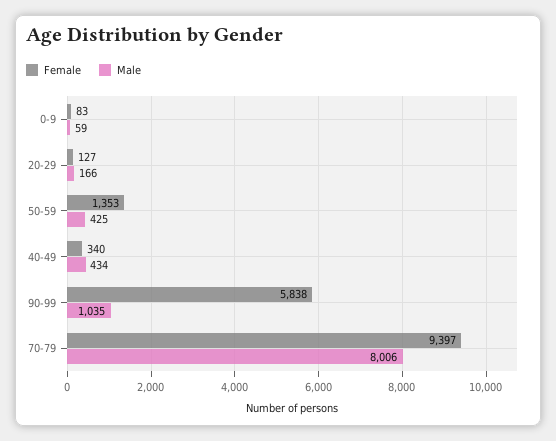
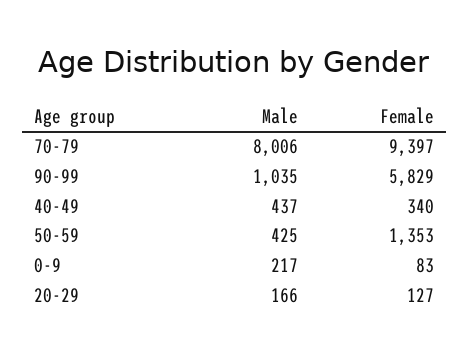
Male, 0-9: 59 -> 217
Male, 40-49: 434 -> 437
Female, 90-99: 5838 -> 5829

